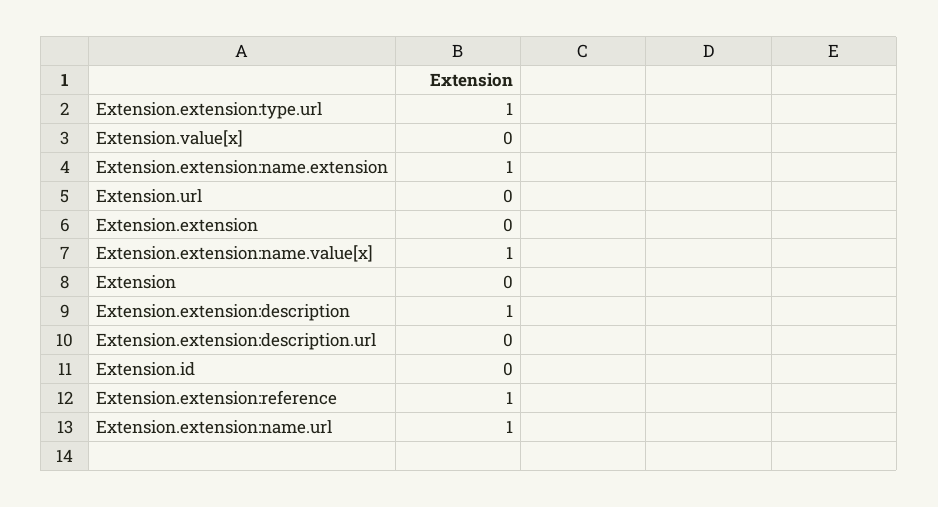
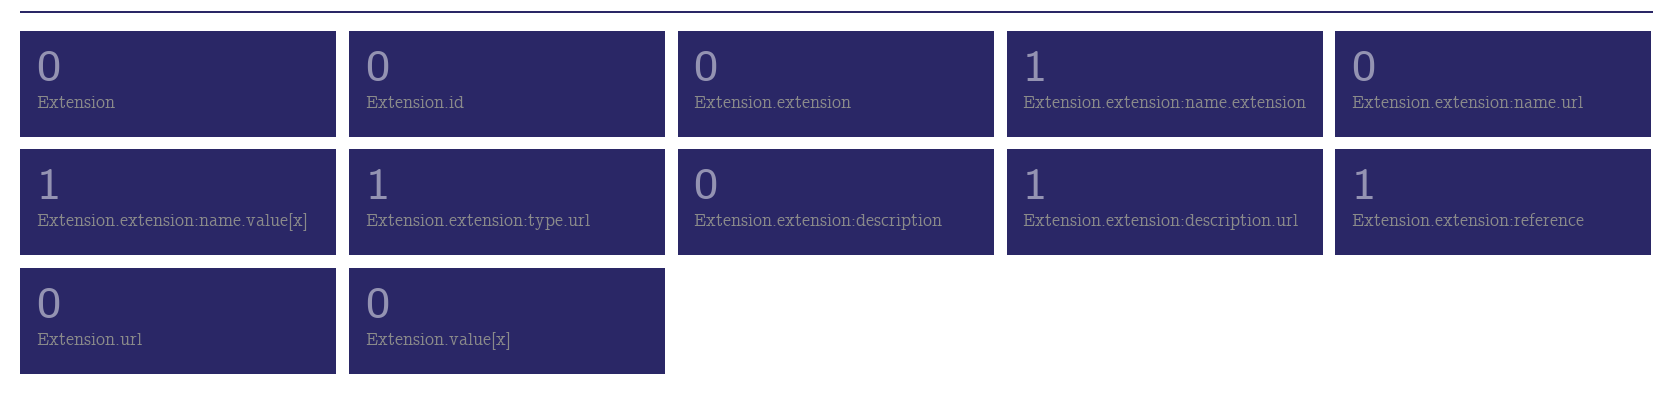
Extension.extension:description: 1 -> 0
Extension.extension:description.url: 0 -> 1
Extension.extension:name.url: 1 -> 0

